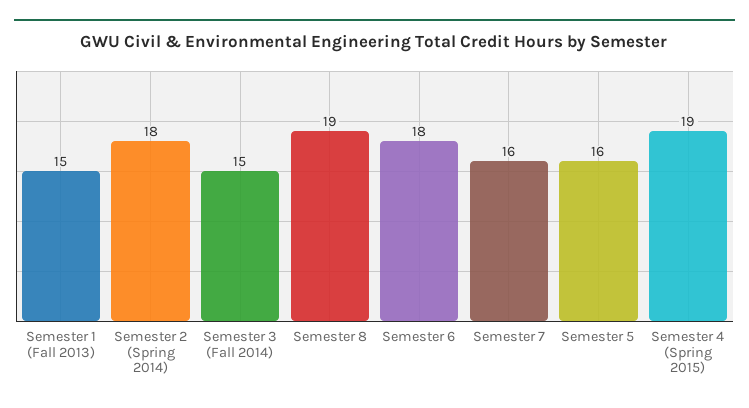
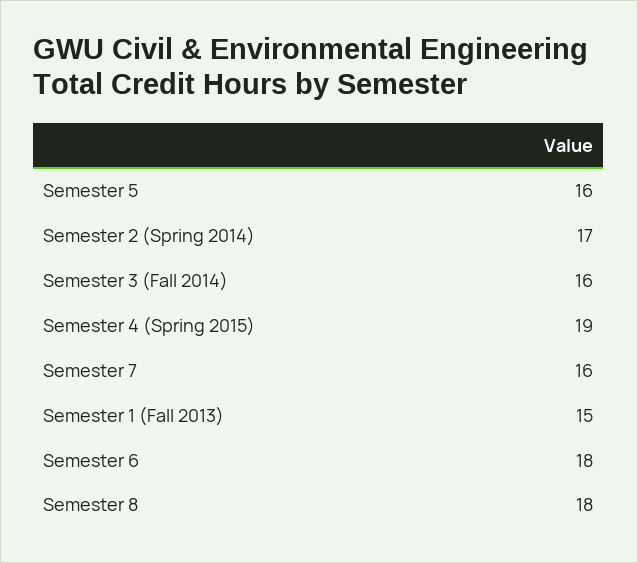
Semester 2 (Spring 2014): 18 -> 17
Semester 3 (Fall 2014): 15 -> 16
Semester 8: 19 -> 18

